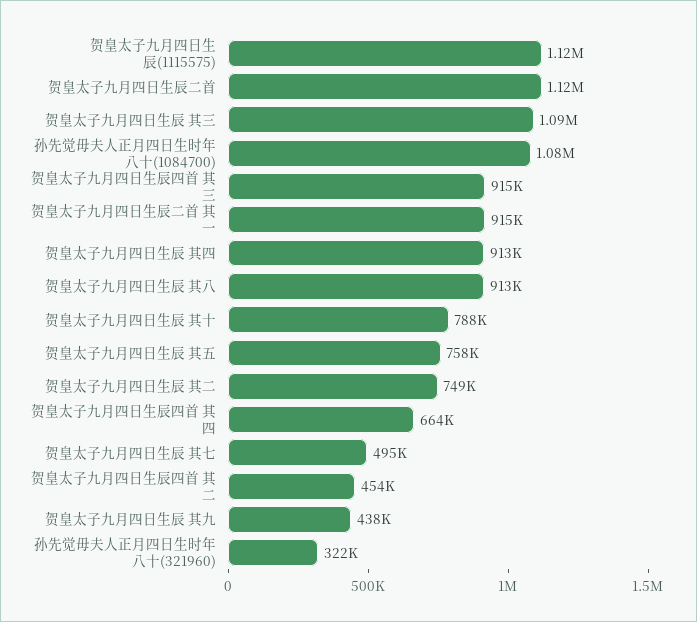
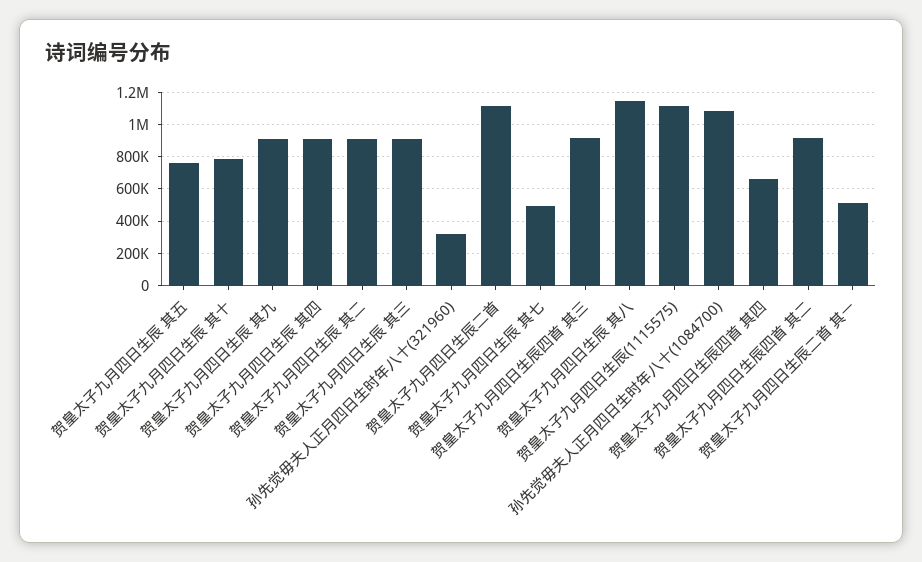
贺皇太子九月四日生辰 其三: 1090000 -> 900000
贺皇太子九月四日生辰二首 其一: 915000 -> 500000
贺皇太子九月四日生辰 其八: 913000 -> 1150000
贺皇太子九月四日生辰 其二: 749000 -> 900000
贺皇太子九月四日生辰四首 其二: 454000 -> 900000
贺皇太子九月四日生辰 其九: 438000 -> 900000

